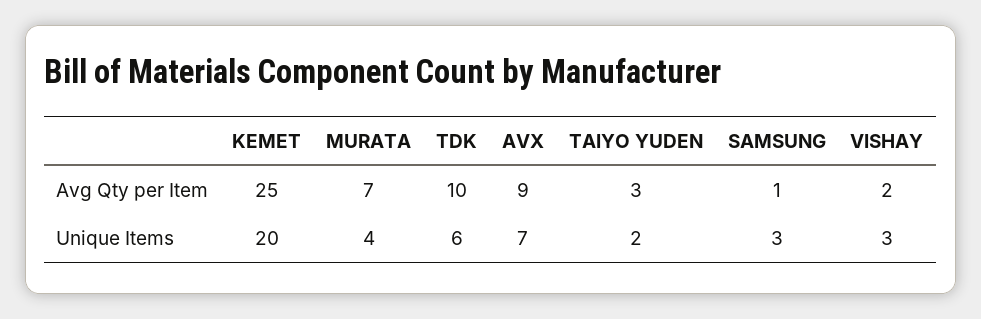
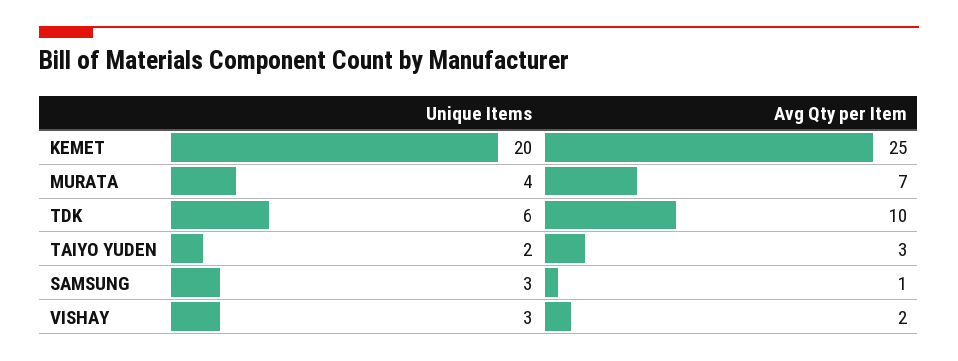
AVX, Avg Qty per Item: 9 -> none
AVX, Unique Items: 7 -> none

